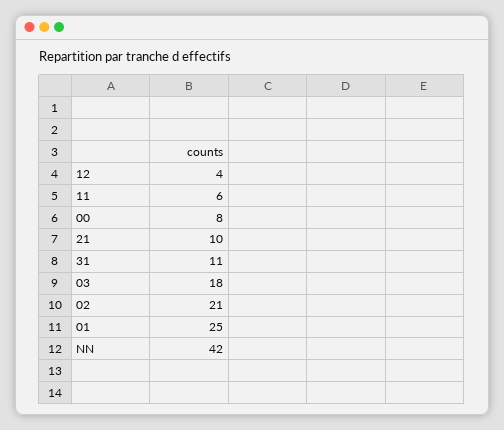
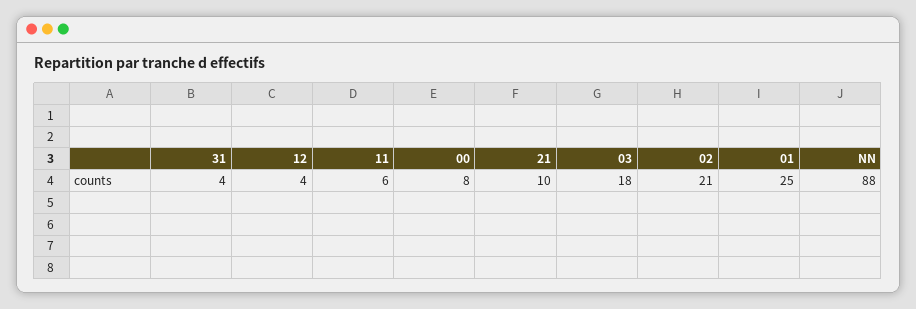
31: 11 -> 4
NN: 42 -> 88

